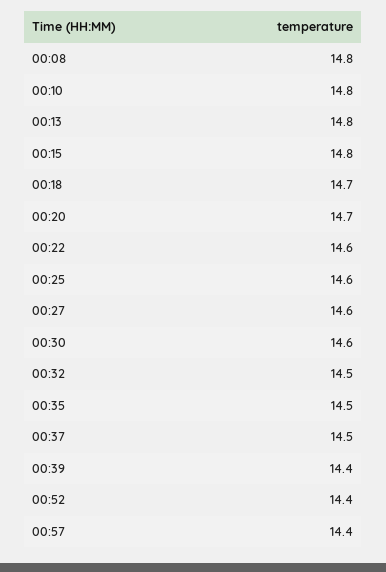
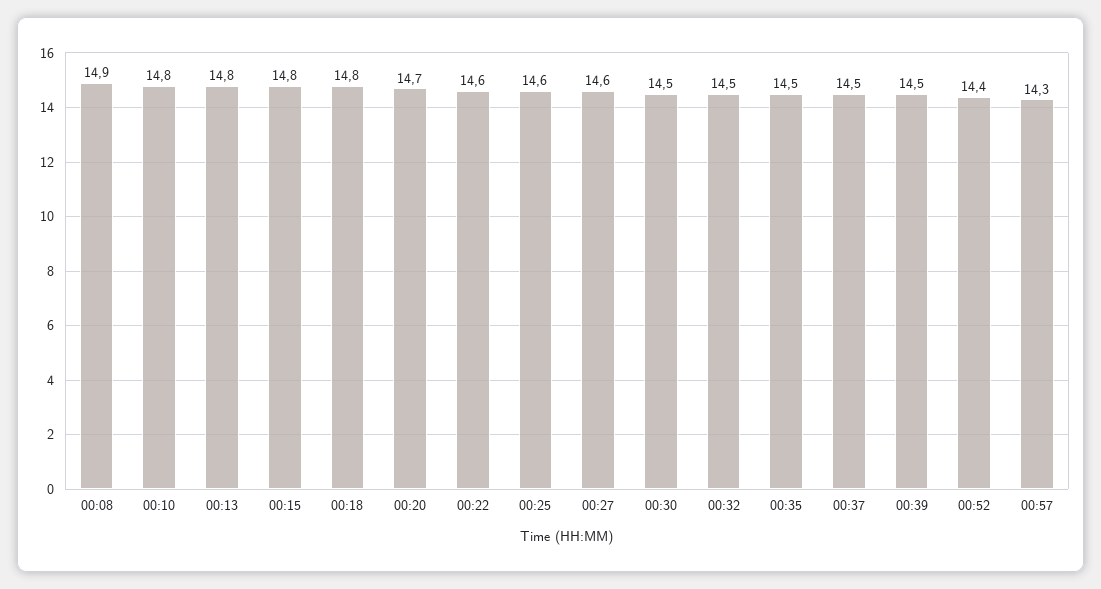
00:08: 14.8 -> 14.9
00:18: 14.7 -> 14.8
00:30: 14.6 -> 14.5
00:39: 14.4 -> 14.5
00:57: 14.4 -> 14.3

